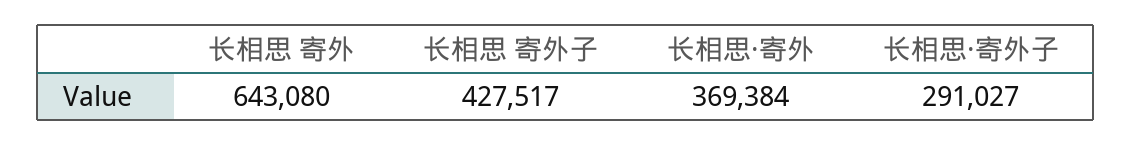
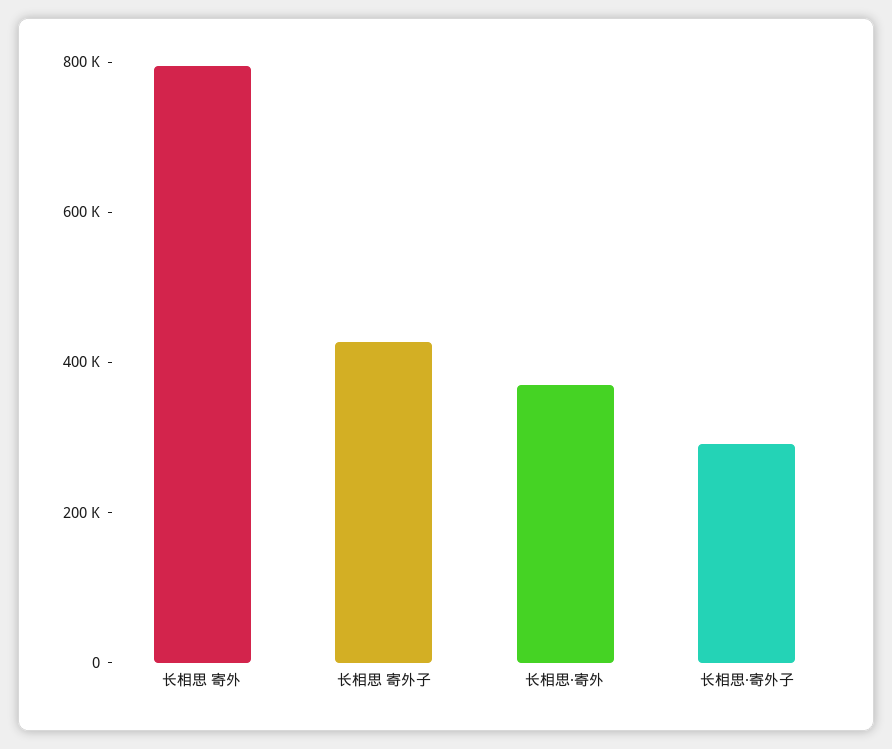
长相思 寄外: 643080 -> 800000

